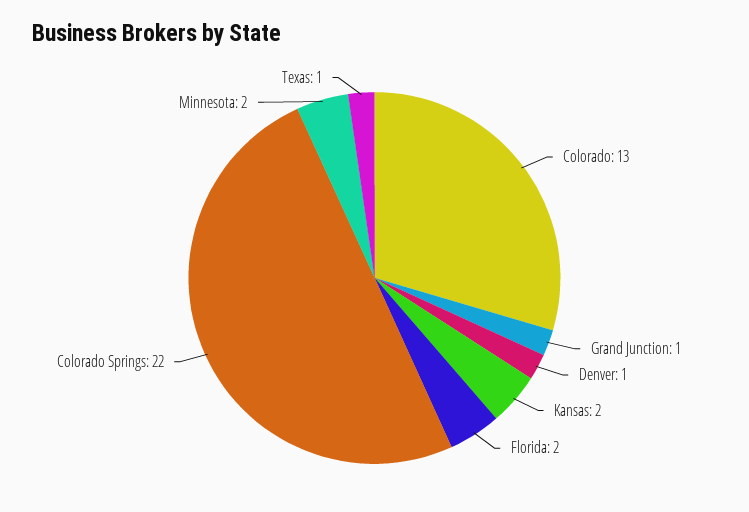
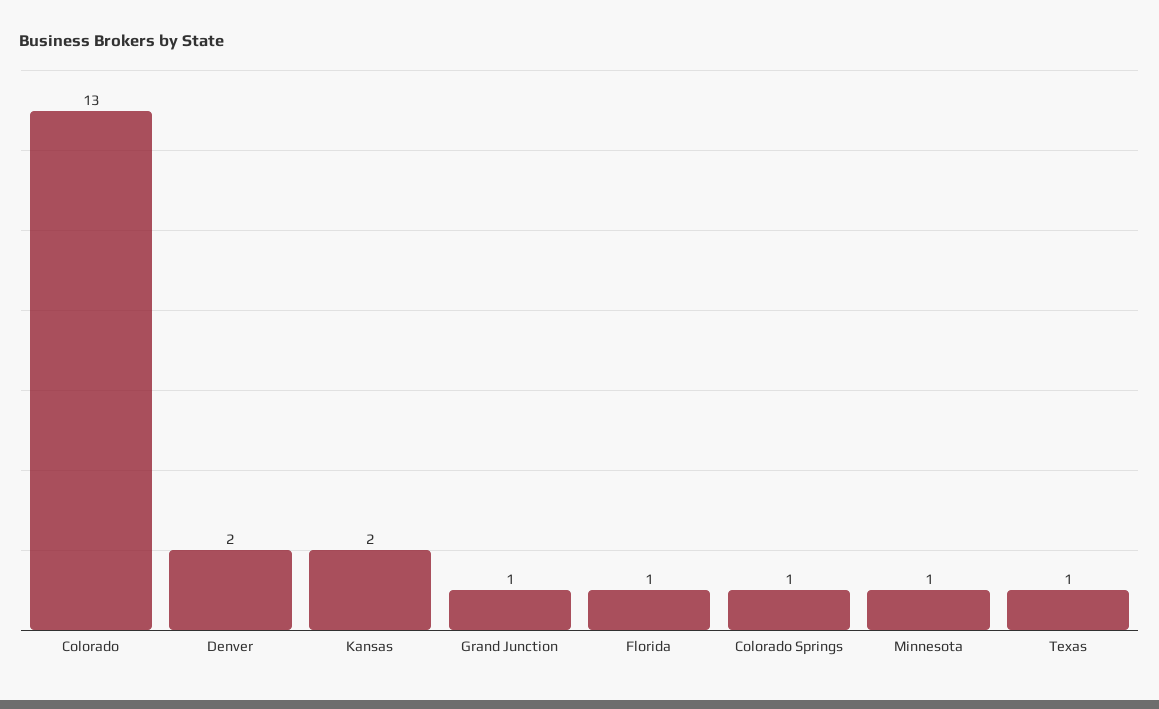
Denver: 1 -> 2
Florida: 2 -> 1
Colorado Springs: 22 -> 1
Minnesota: 2 -> 1

